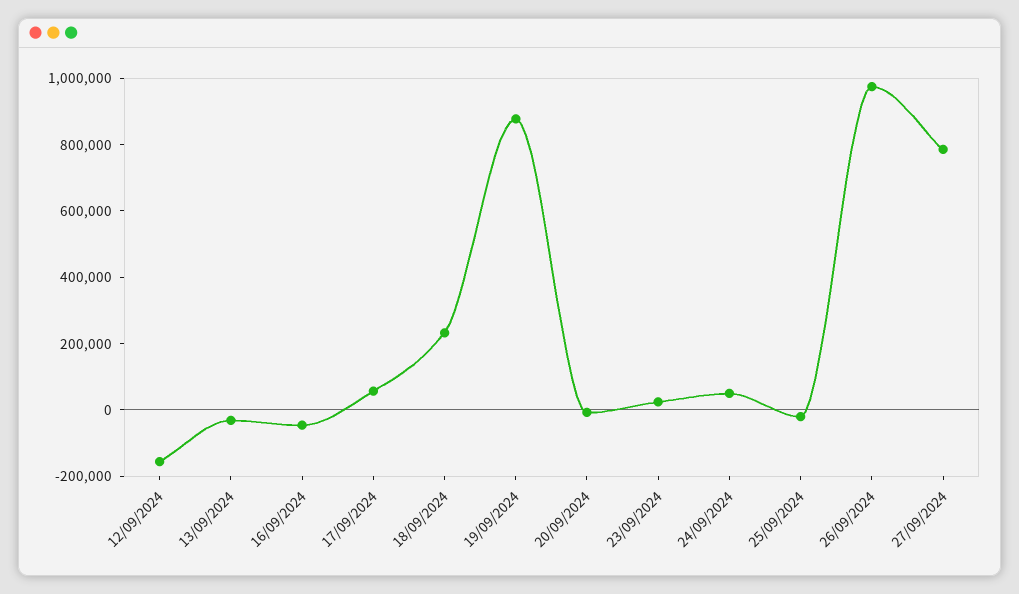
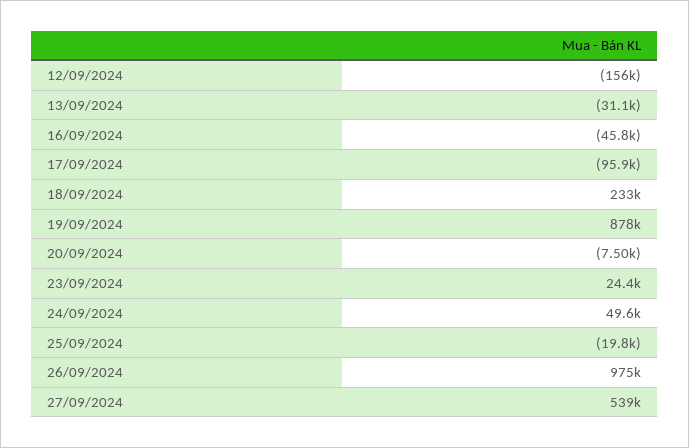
17/09/2024: 50000 -> -95900
27/09/2024: 800000 -> 539000

